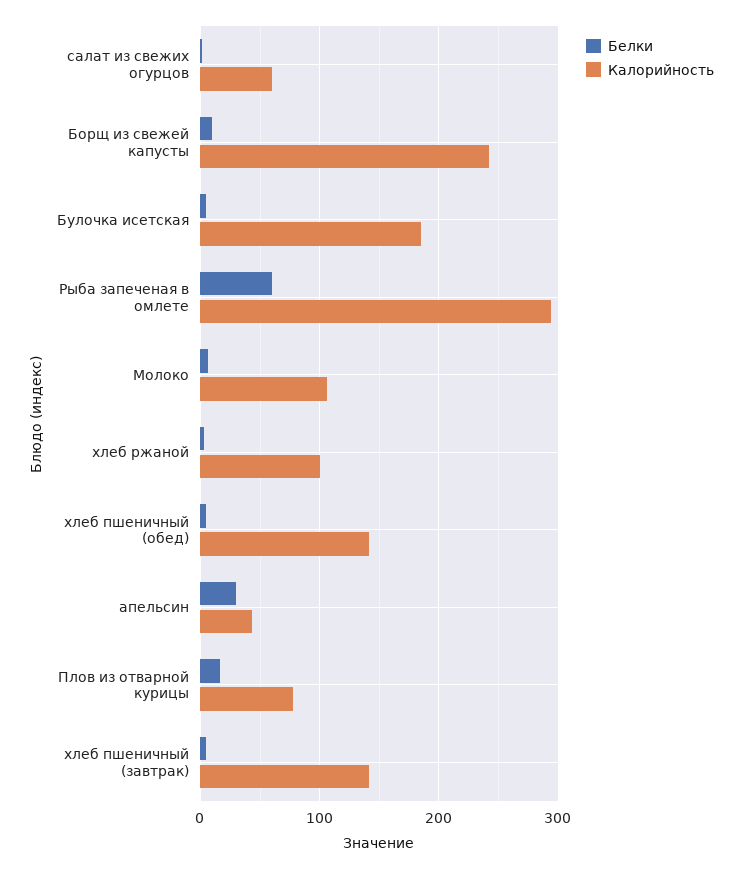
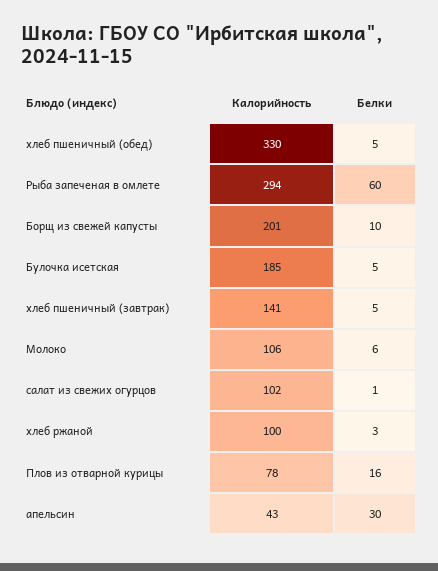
Калорийность, салат из свежих огурцов: 60 -> 102
Калорийность, Борщ из свежей капусты: 240 -> 201
Калорийность, хлеб пшеничный (обед): 140 -> 330

